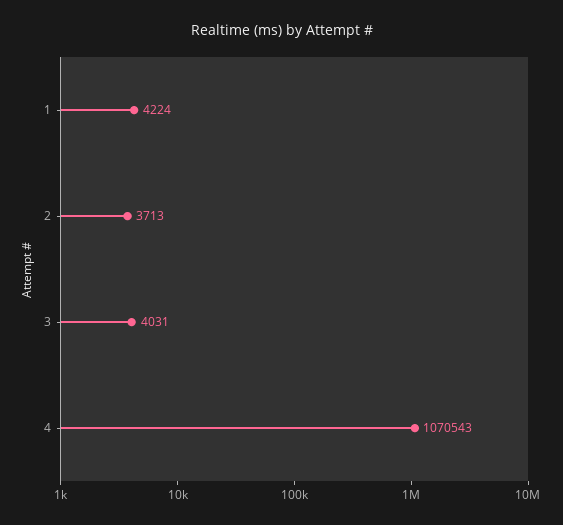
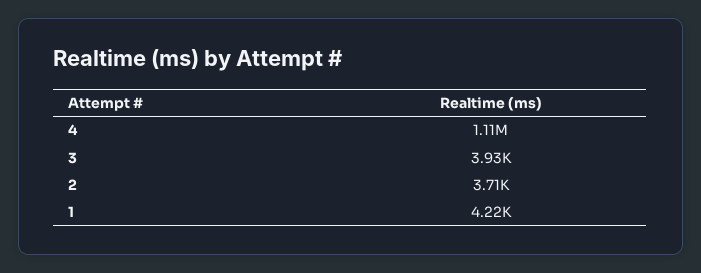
3: 4031 -> 3930
4: 1070543 -> 1110000

